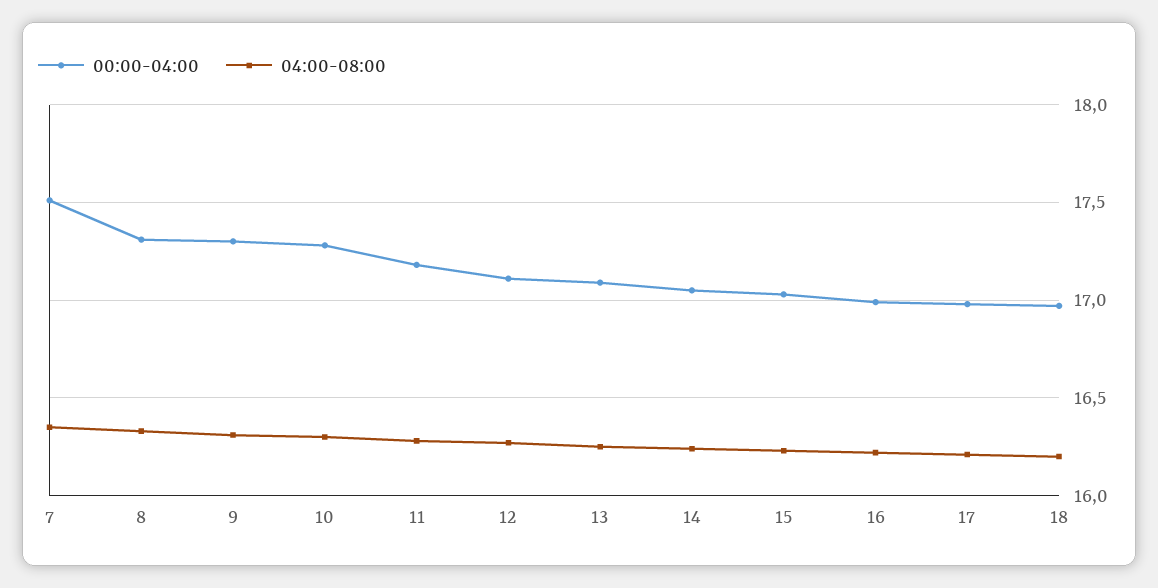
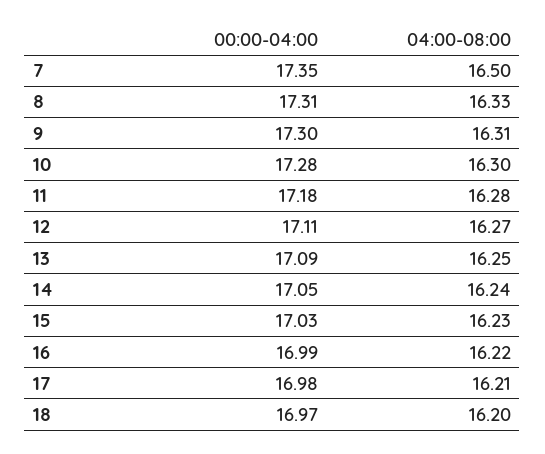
00:00-04:00, 7: 17.5 -> 17.35
04:00-08:00, 7: 16.35 -> 16.5

